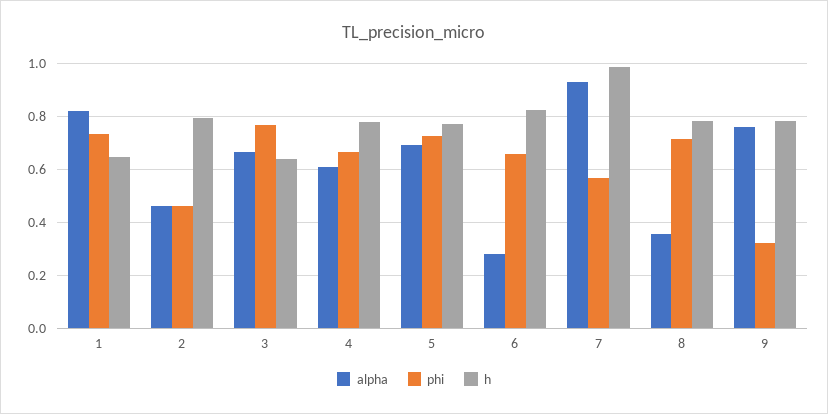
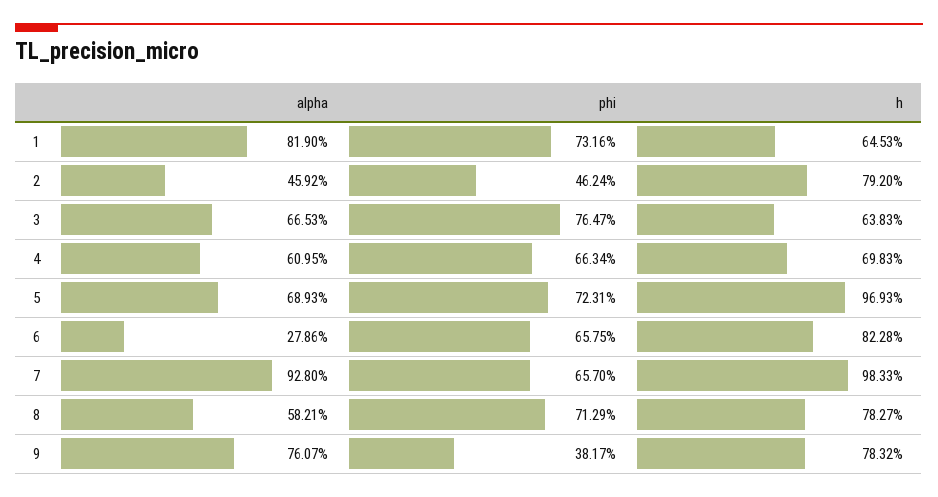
h, 4: 0.775 -> 0.6983
h, 5: 0.775 -> 0.9693
phi, 7: 0.575 -> 0.657
alpha, 8: 0.35 -> 0.5821
phi, 9: 0.325 -> 0.3817

